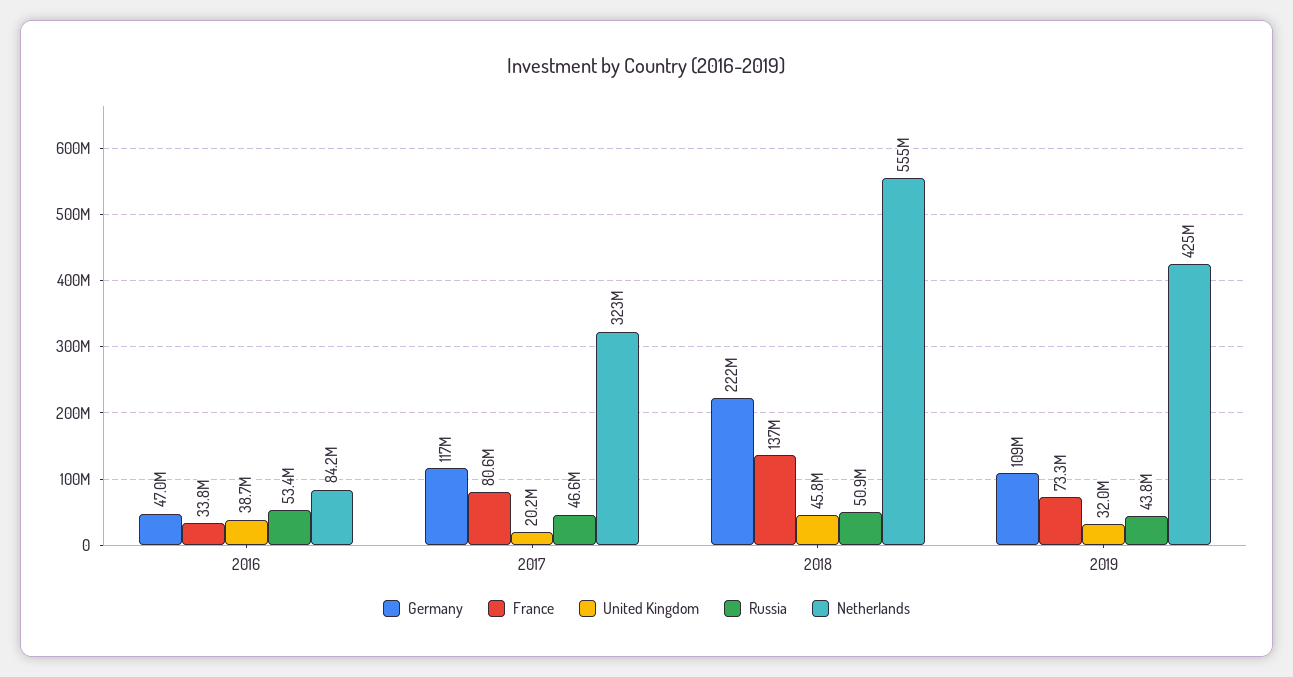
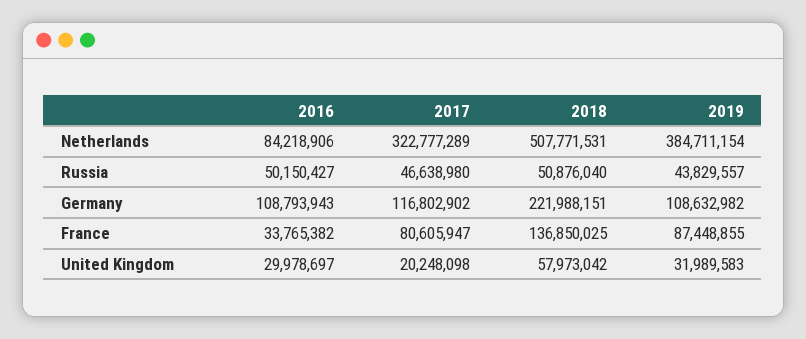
Germany, 2016: 47000000 -> 108793943
United Kingdom, 2016: 38700000 -> 29978697
Russia, 2016: 53400000 -> 50150427
United Kingdom, 2018: 45800000 -> 57973042
Netherlands, 2018: 555000000 -> 507771531
France, 2019: 73300000 -> 87448855
Netherlands, 2019: 425000000 -> 384711154

